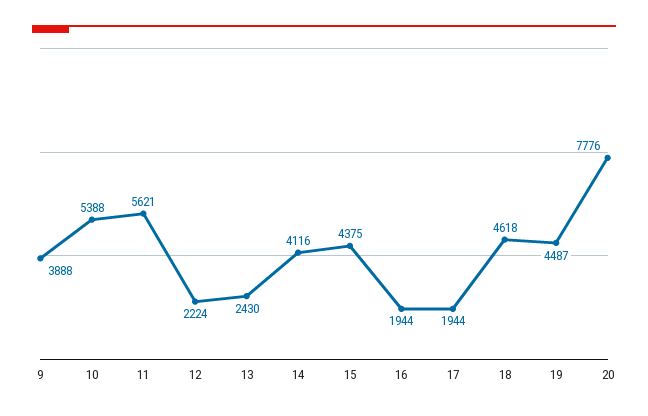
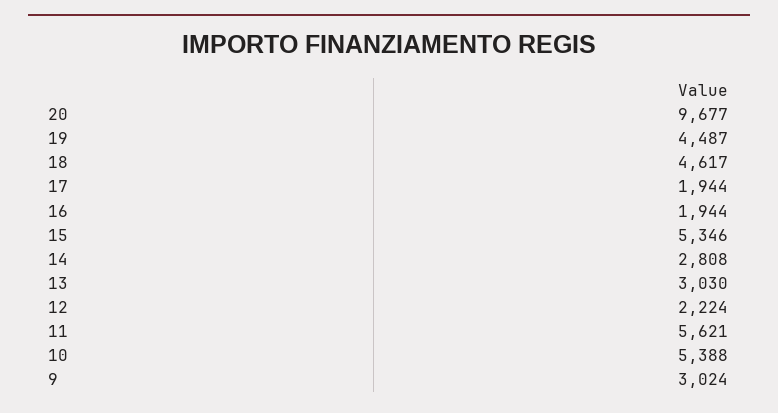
9: 3888 -> 3024
13: 2430 -> 3030
14: 4116 -> 2808
15: 4375 -> 5346
18: 4618 -> 4617
20: 7776 -> 9677

